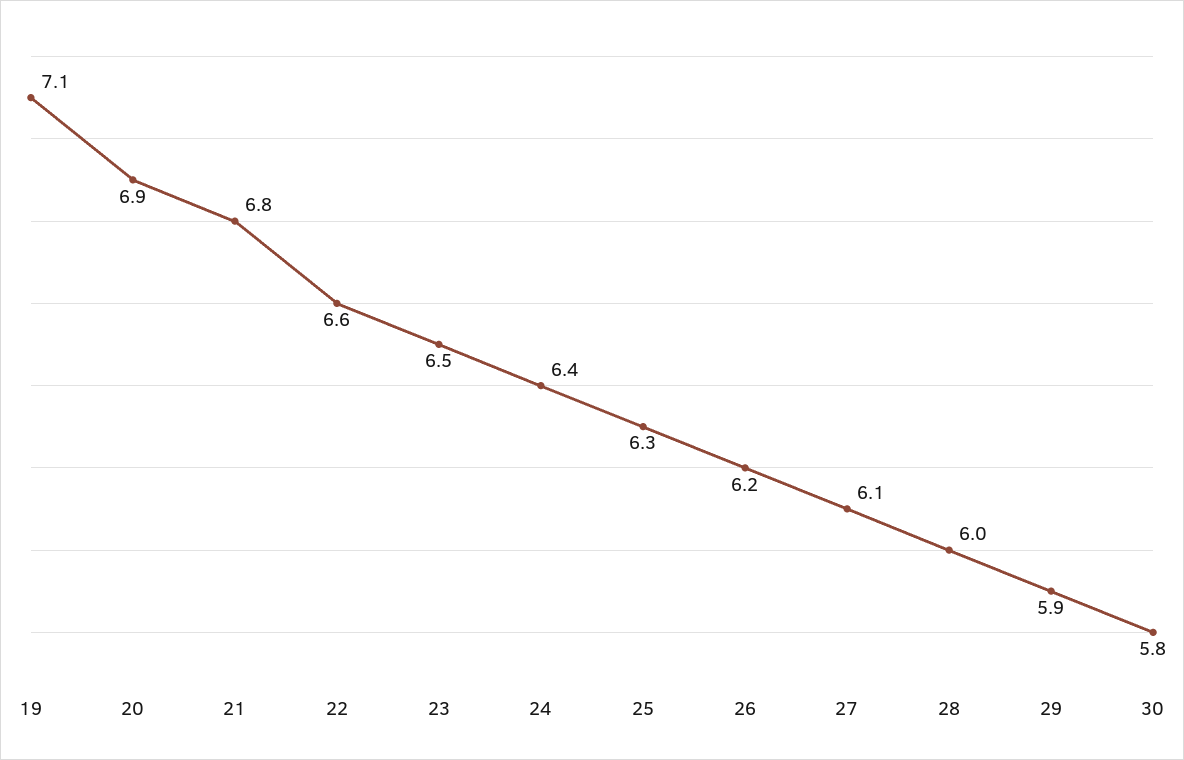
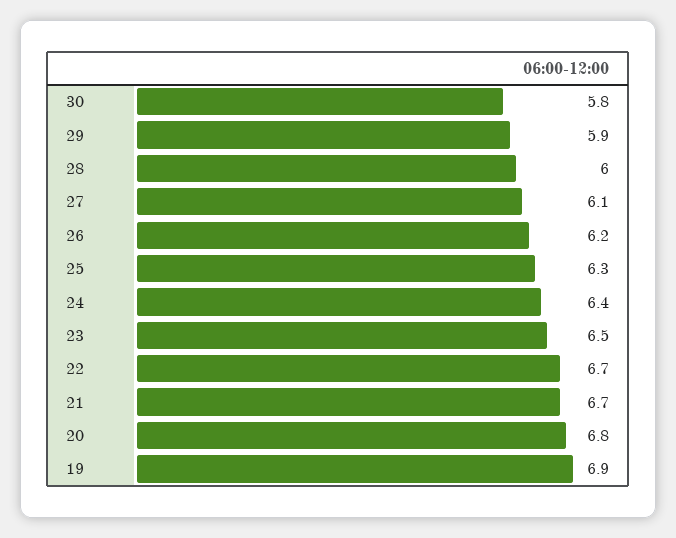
19: 7.1 -> 6.9
20: 6.9 -> 6.8
21: 6.8 -> 6.7
22: 6.6 -> 6.7

